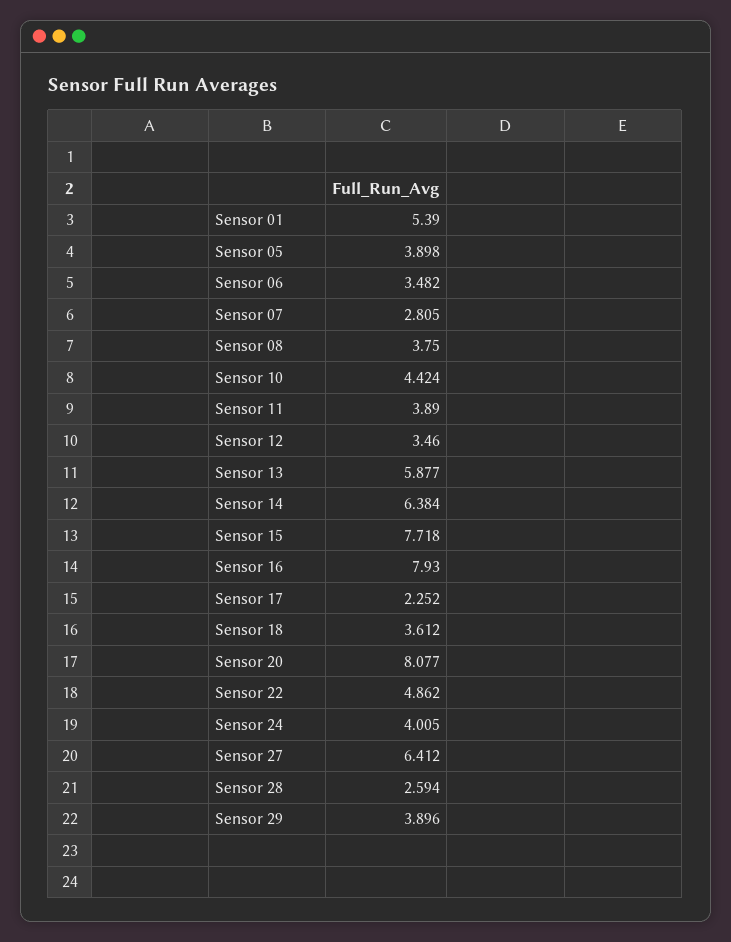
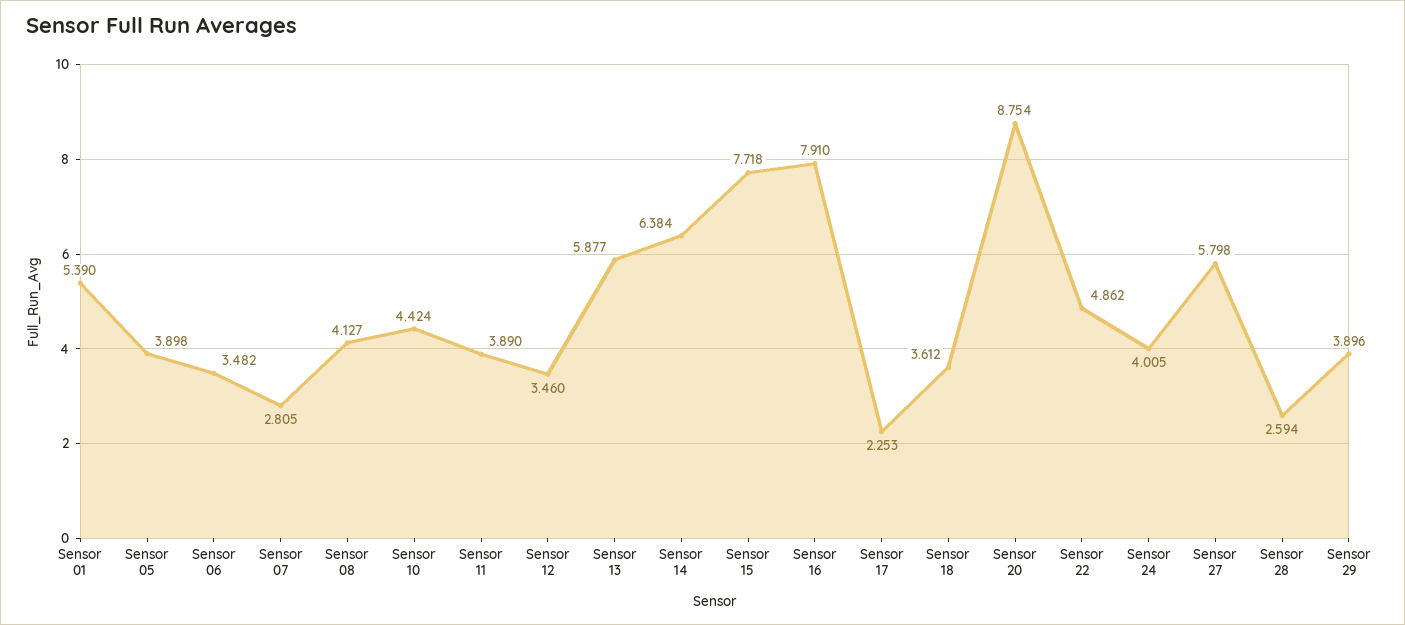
Sensor 08: 3.75 -> 4.127
Sensor 16: 7.93 -> 7.91
Sensor 17: 2.252 -> 2.253
Sensor 20: 8.077 -> 8.754
Sensor 27: 6.412 -> 5.798

